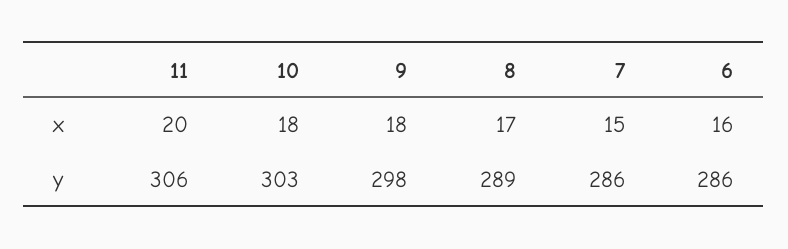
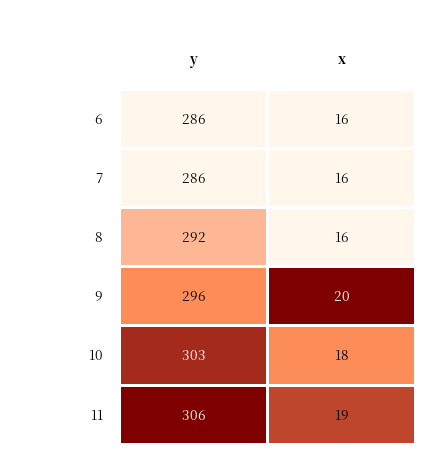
11, x: 20 -> 19
9, x: 18 -> 20
8, x: 17 -> 16
7, x: 15 -> 16
9, y: 298 -> 296
8, y: 289 -> 292

